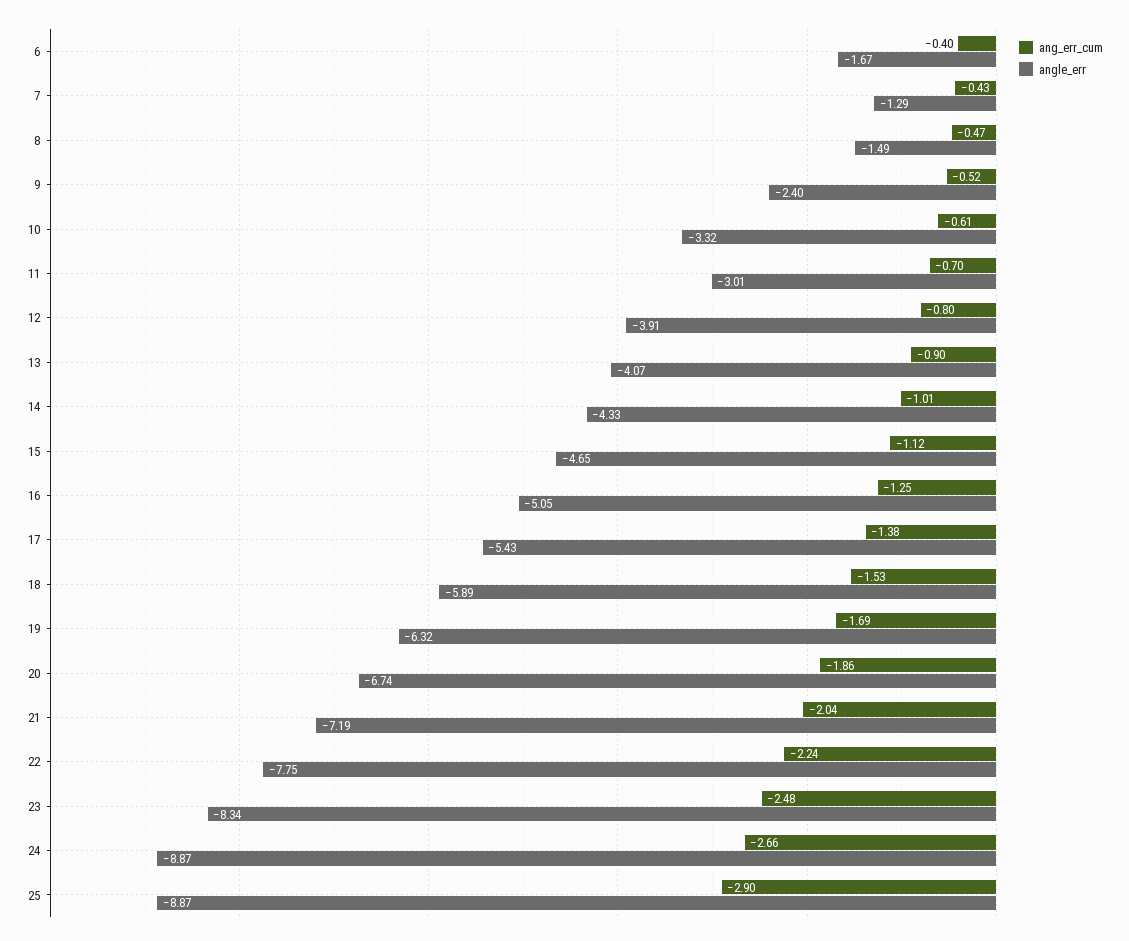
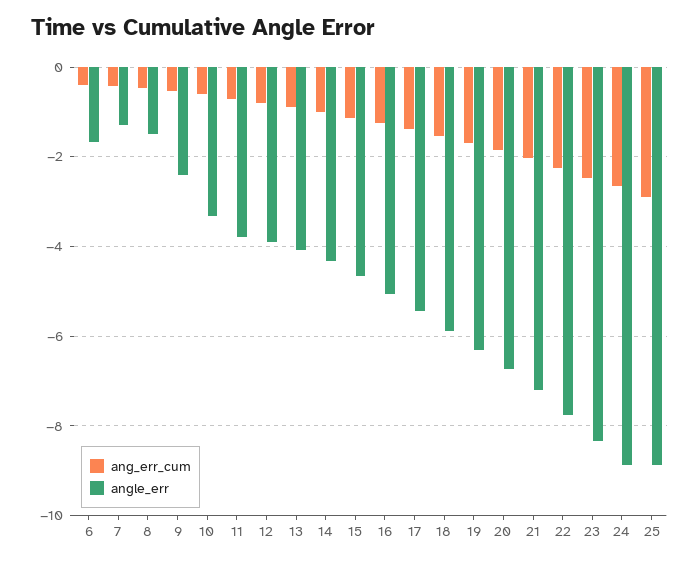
angle_err, 11: -3.01 -> -3.8

